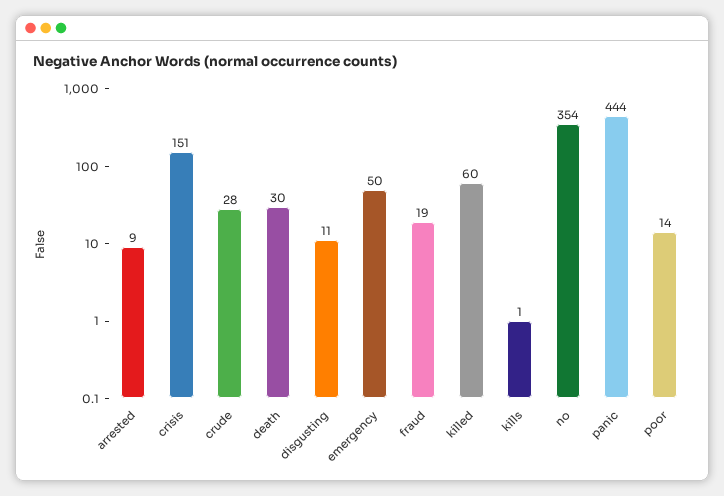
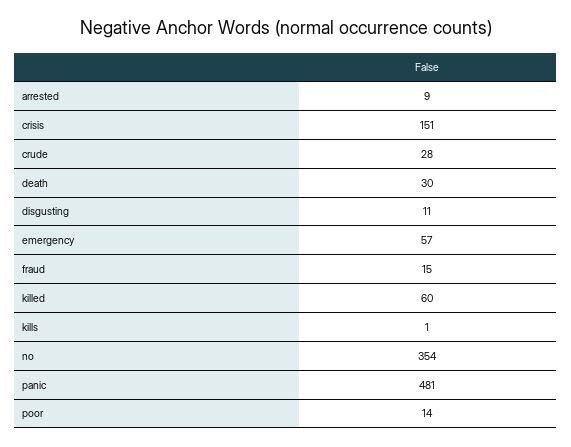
emergency: 50 -> 57
fraud: 19 -> 15
panic: 444 -> 481

